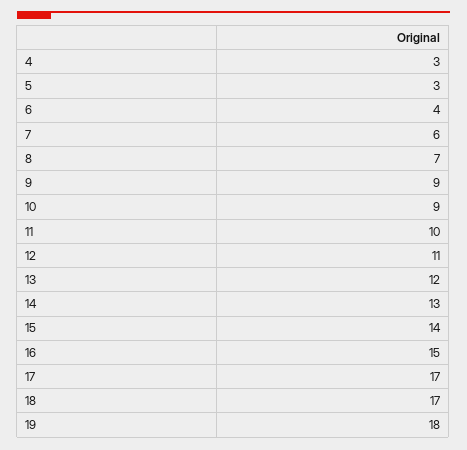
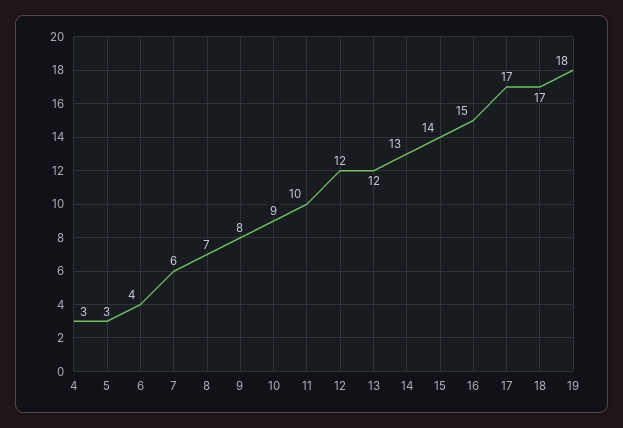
9: 9 -> 8
12: 11 -> 12

